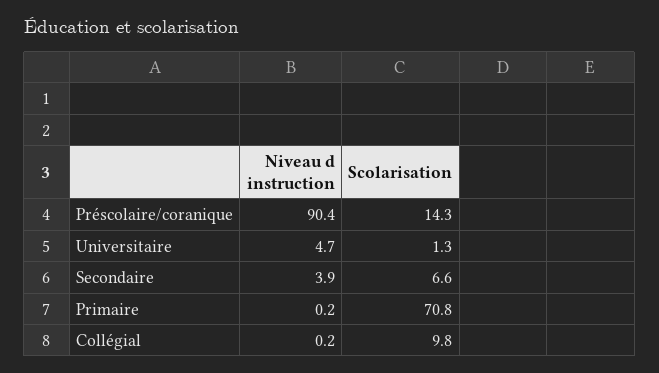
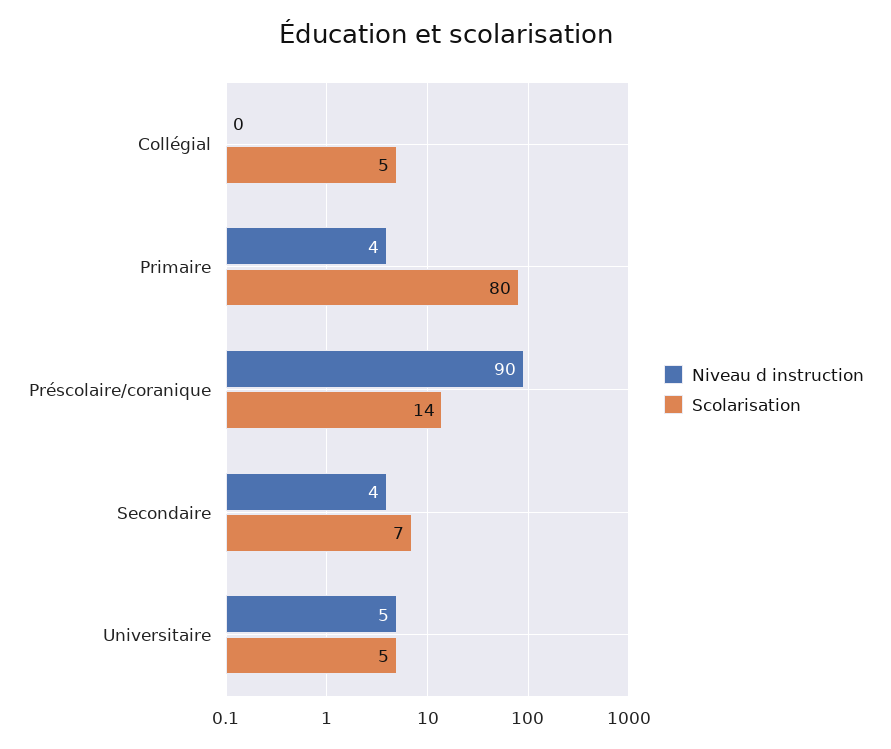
Scolarisation, Universitaire: 1.3 -> 5
Niveau d instruction, Primaire: 0.2 -> 4
Scolarisation, Primaire: 70.8 -> 80
Scolarisation, Collégial: 9.8 -> 5

